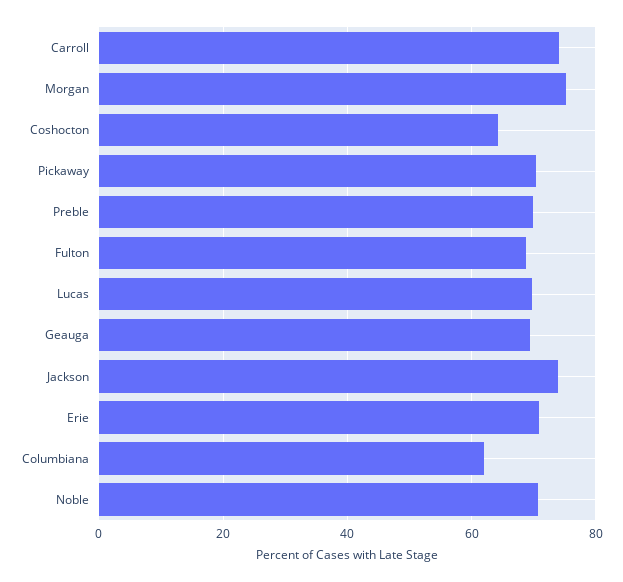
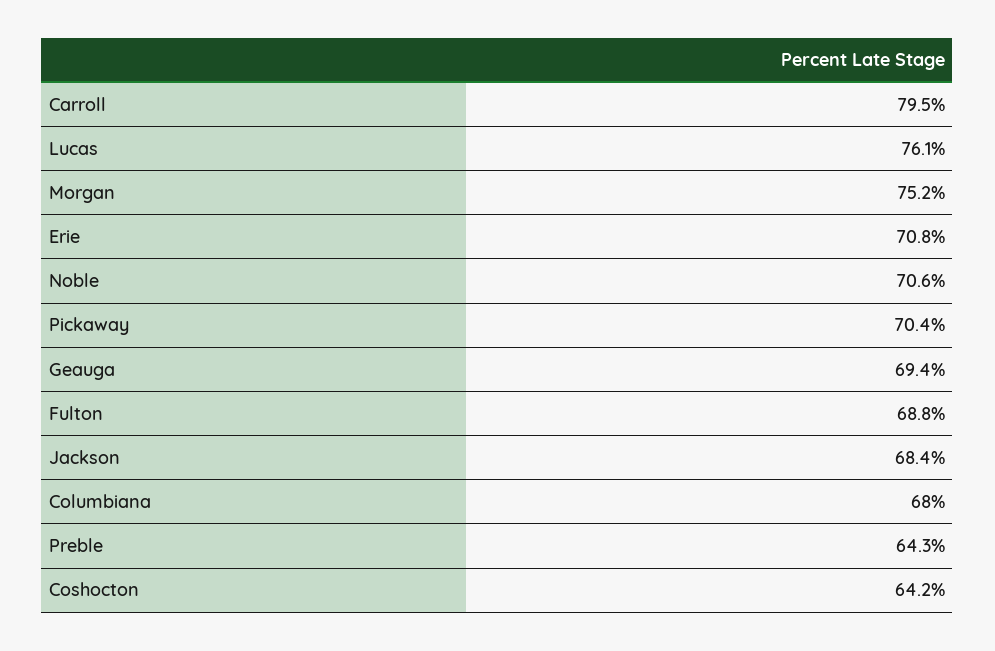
Carroll: 74 -> 79.5
Preble: 70 -> 64.3
Lucas: 70 -> 76.1
Jackson: 74 -> 68.4
Columbiana: 62 -> 68

